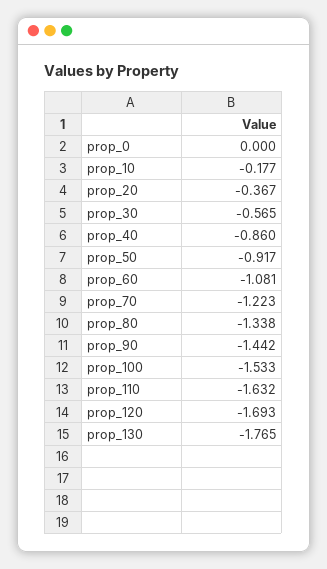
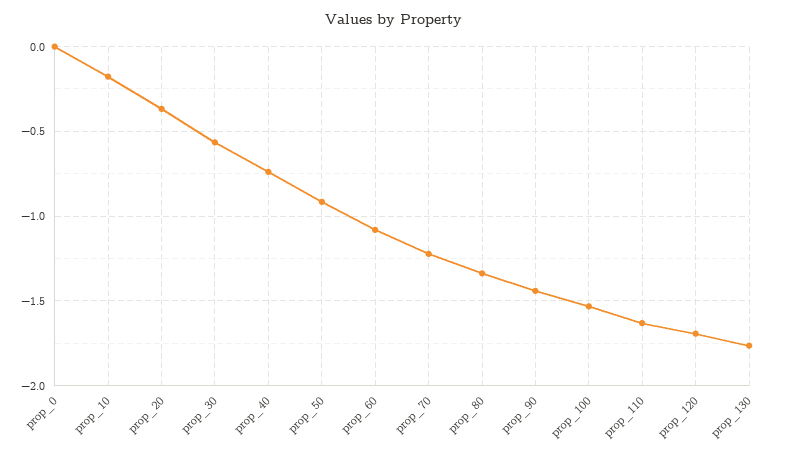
prop_40: -0.86 -> -0.75

